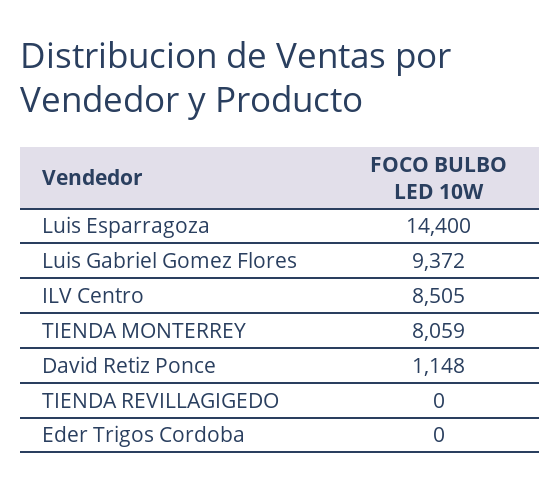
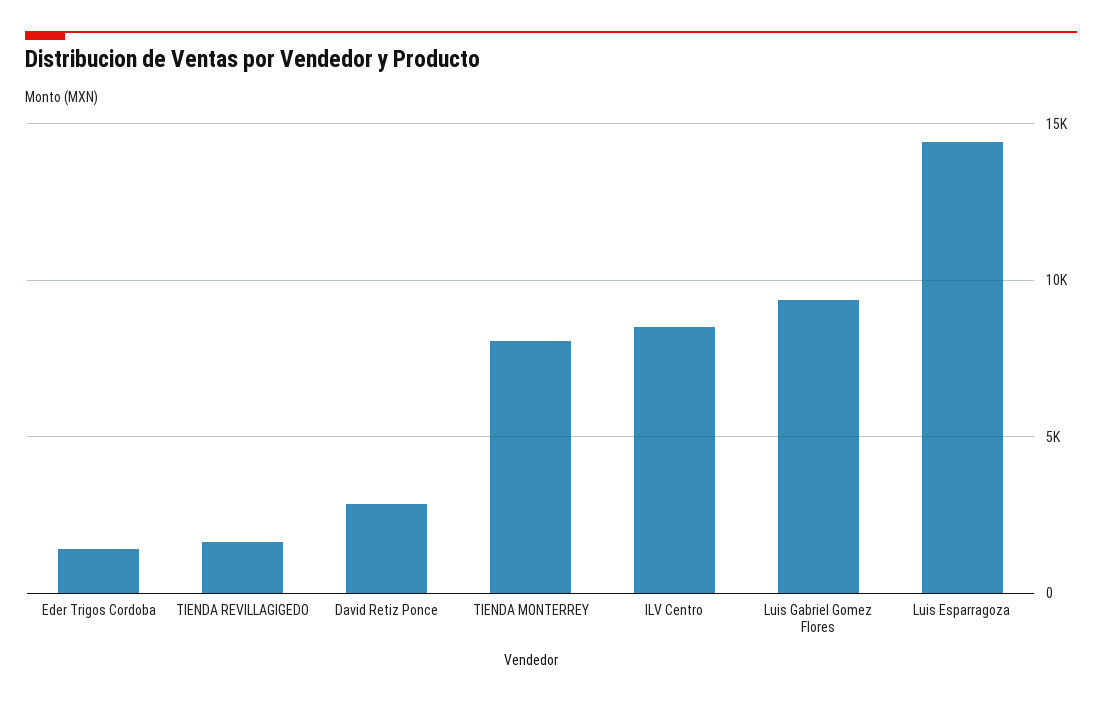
David Retiz Ponce: 1148 -> 3000
TIENDA REVILLAGIGEDO: 0 -> 1500
Eder Trigos Cordoba: 0 -> 1500

